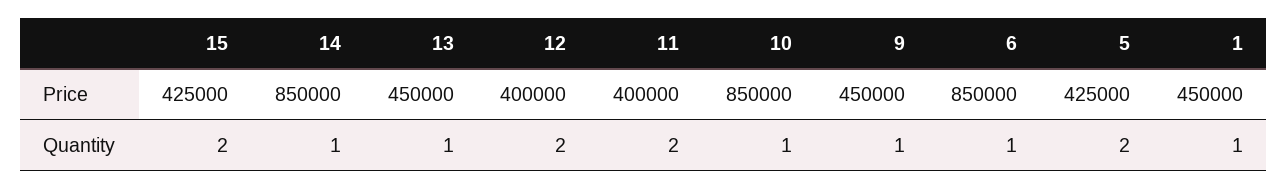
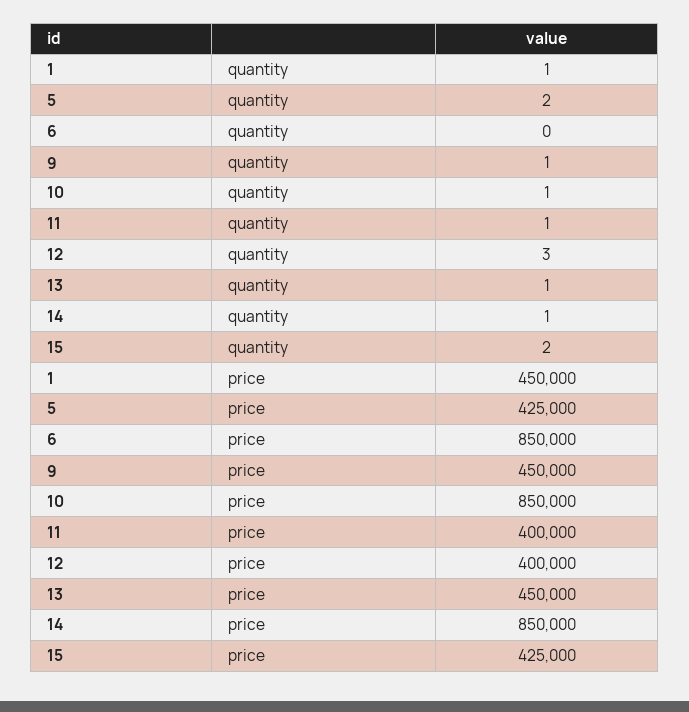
12, Quantity: 2 -> 3
11, Quantity: 2 -> 1
6, Quantity: 1 -> 0

